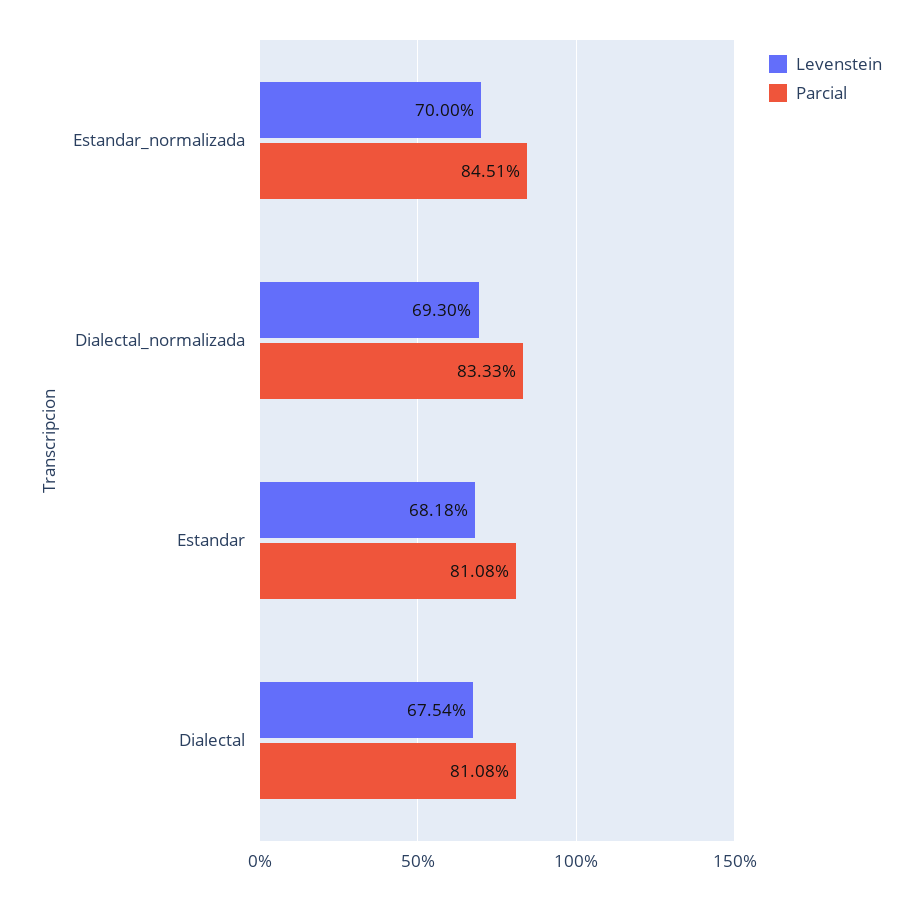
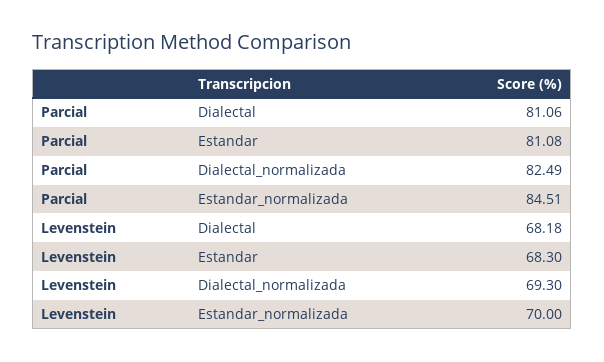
Parcial, Dialectal_normalizada: 83.33 -> 82.49
Levenstein, Estandar: 68.18 -> 68.3
Levenstein, Dialectal: 67.54 -> 68.18
Parcial, Dialectal: 81.08 -> 81.06

